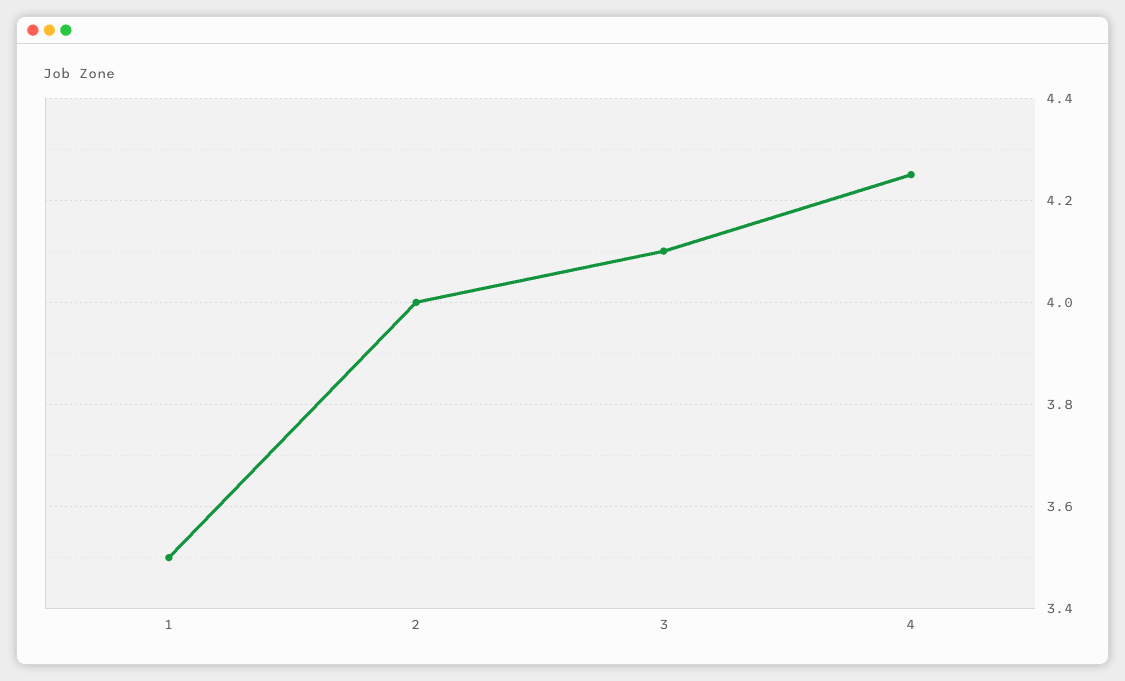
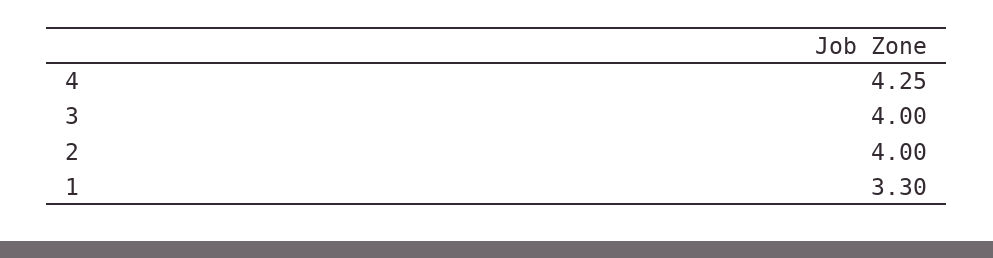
1: 3.5 -> 3.3
3: 4.1 -> 4

